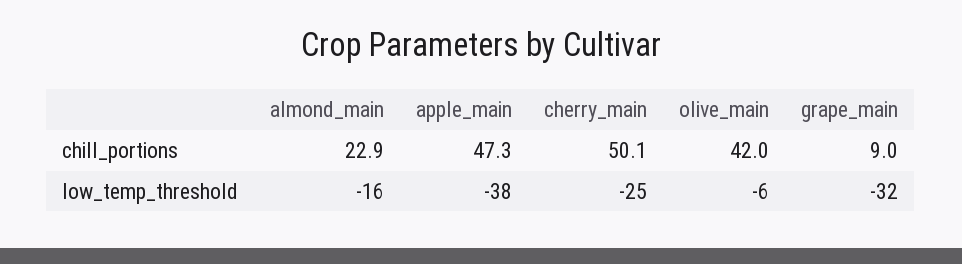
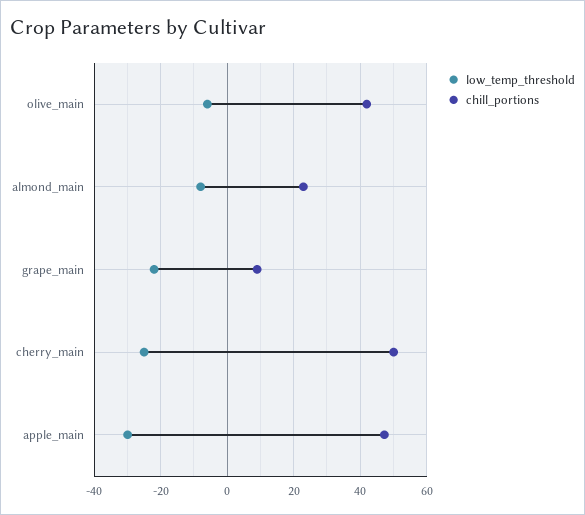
low_temp_threshold, almond_main: -16 -> -8
low_temp_threshold, apple_main: -38 -> -30
low_temp_threshold, grape_main: -32 -> -22

